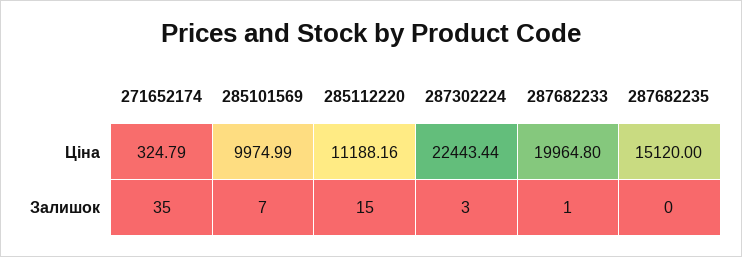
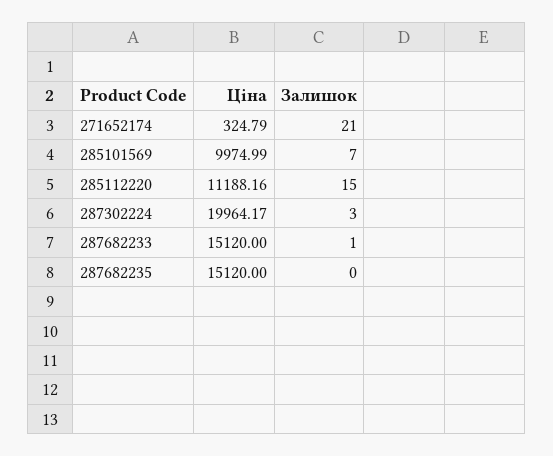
287302224, Ціна: 22443.44 -> 19964.17
287682233, Ціна: 19964.8 -> 15120
271652174, Залишок: 35 -> 21

